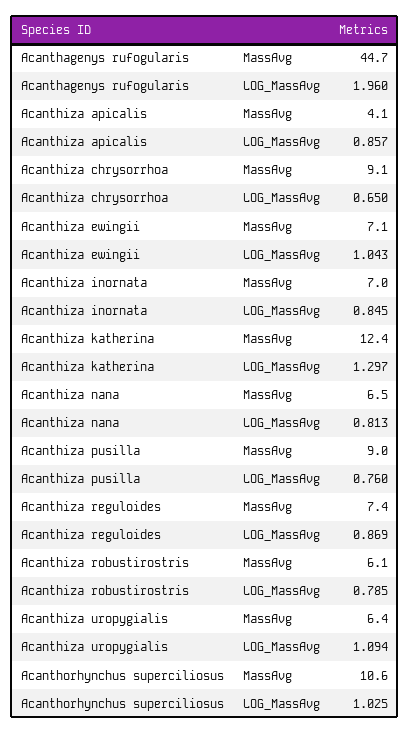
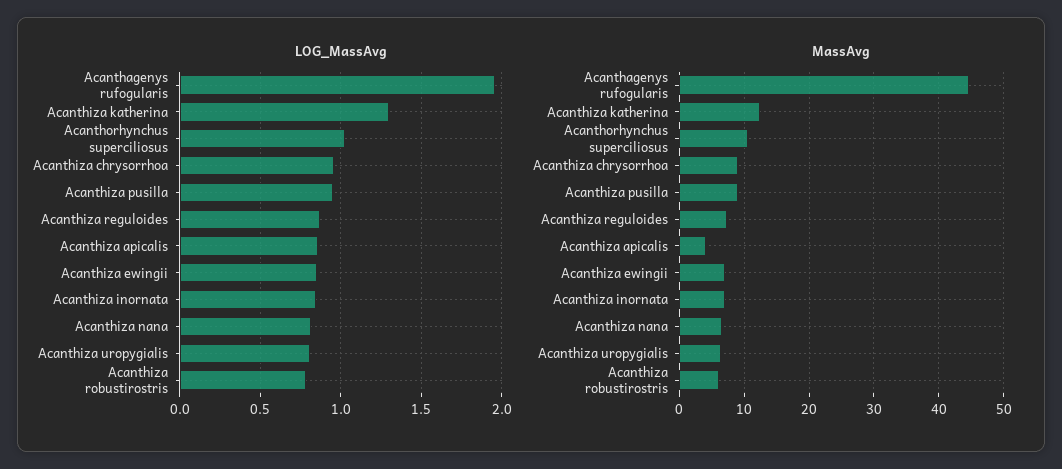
LOG_MassAvg, Acanthiza chrysorrhoa: 0.65 -> 0.95
LOG_MassAvg, Acanthiza ewingii: 1.043 -> 0.85
LOG_MassAvg, Acanthiza pusilla: 0.76 -> 0.95
LOG_MassAvg, Acanthiza uropygialis: 1.094 -> 0.8

